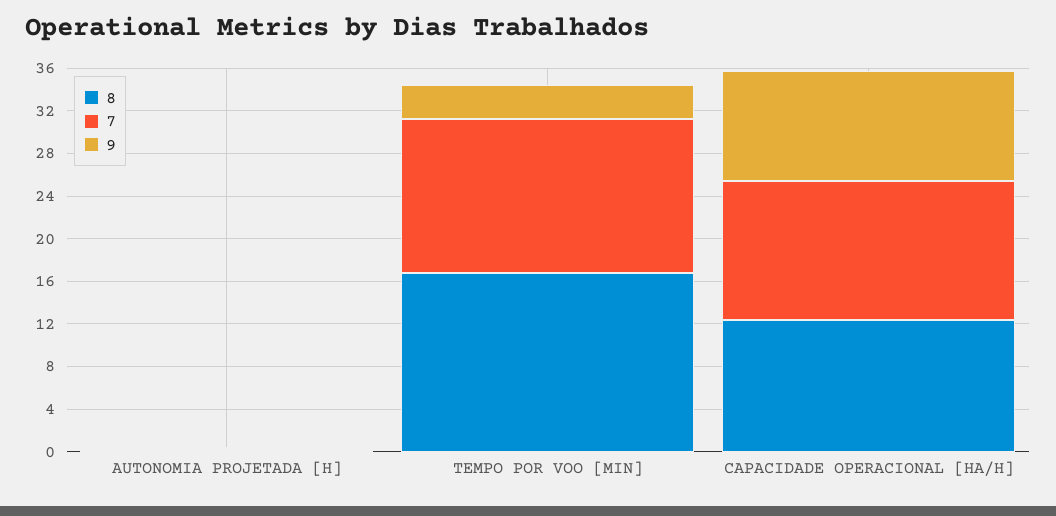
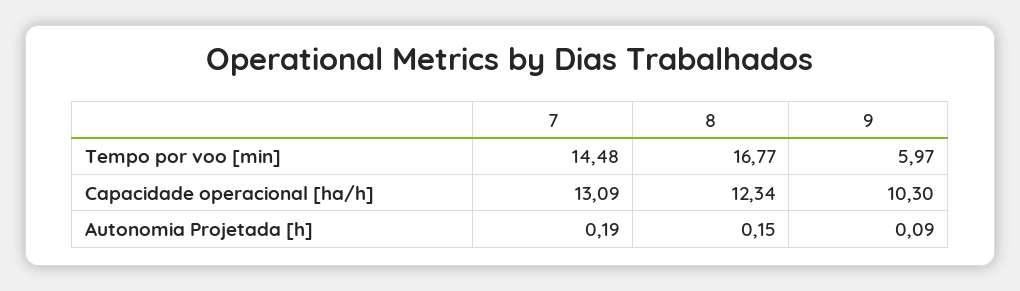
9, TEMPO POR VOO [MIN]: 3 -> 5.97

